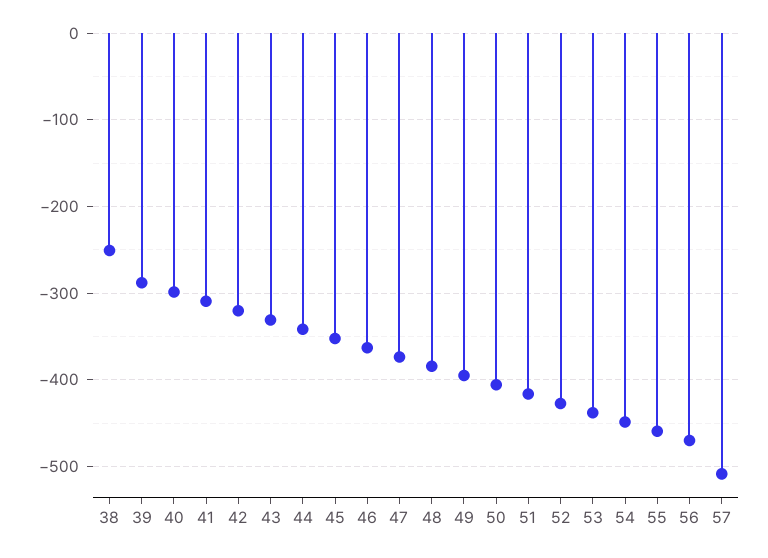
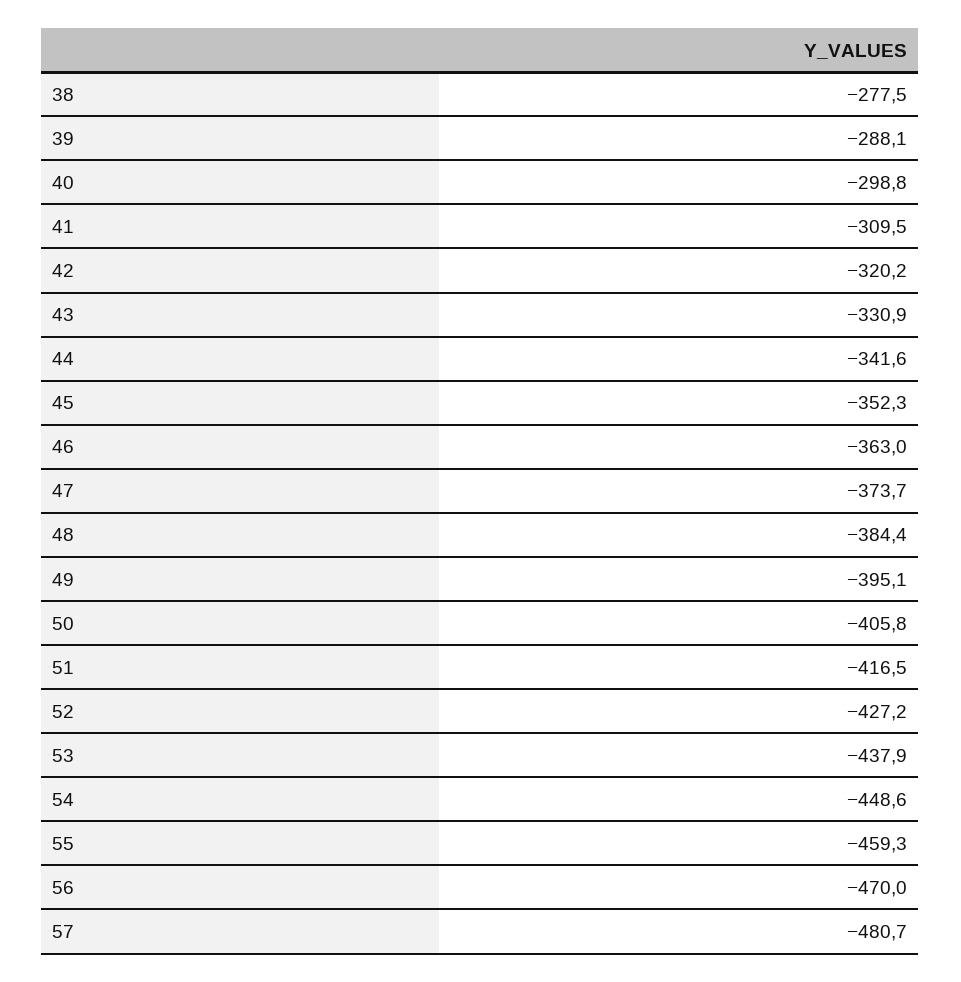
38: -250 -> -277.5
57: -510 -> -480.7

